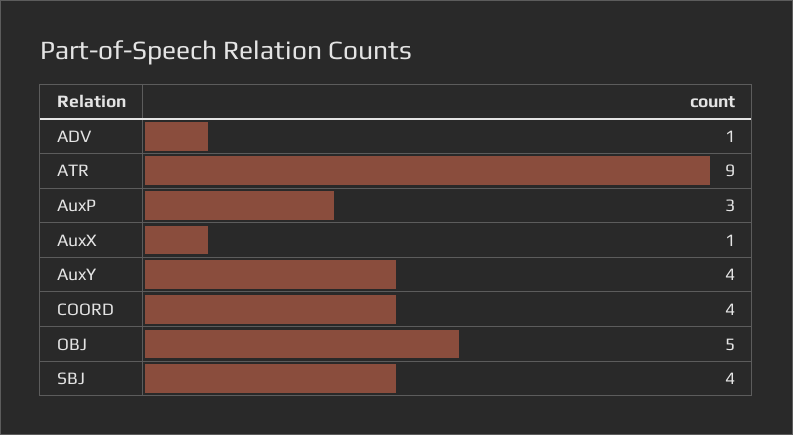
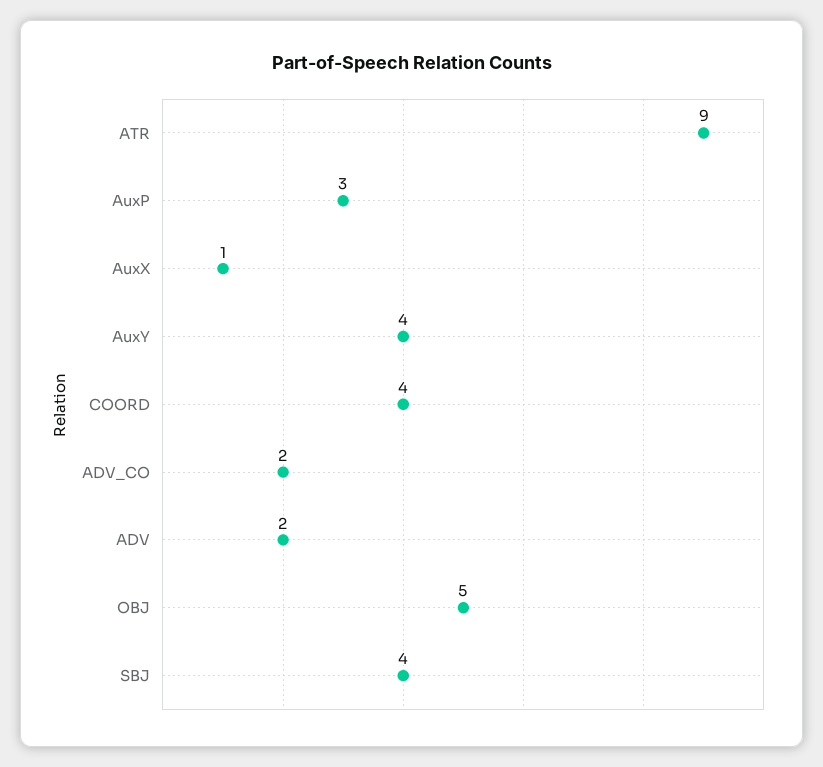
ADV: 1 -> 2
ADV_CO: none -> 2

